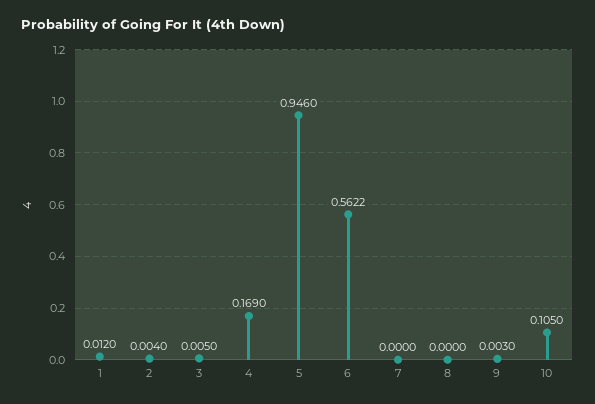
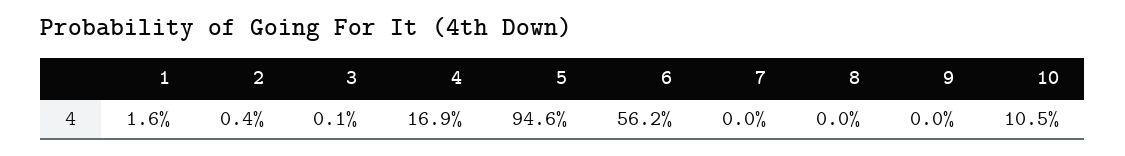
1: 0.012 -> 0.016
3: 0.005 -> 0.001
9: 0.003 -> 0

